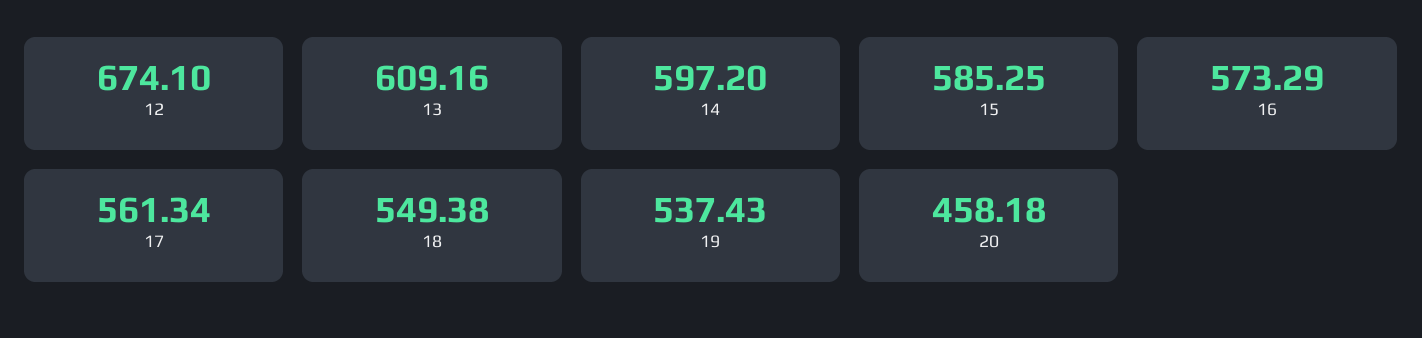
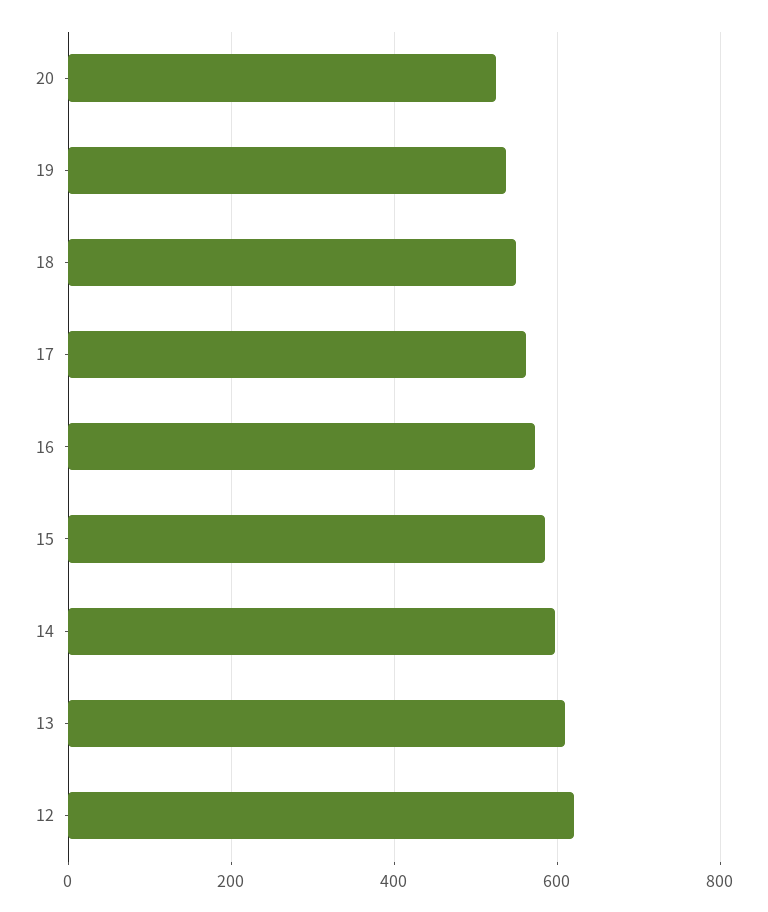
12: 674.1 -> 620
20: 458.18 -> 520

